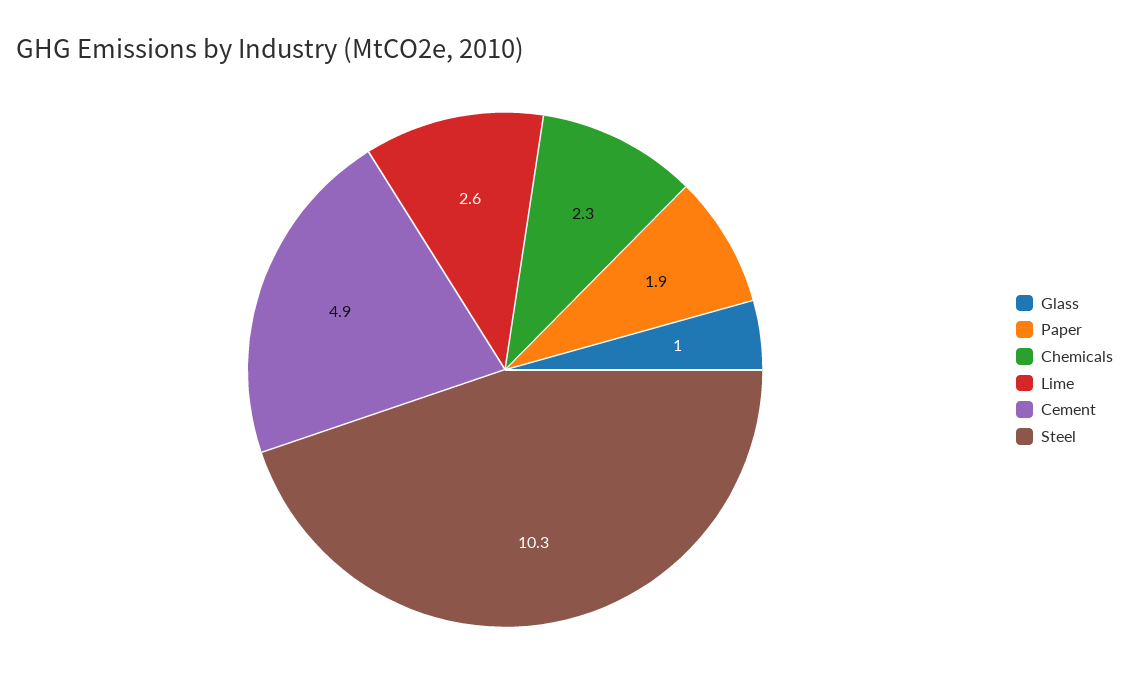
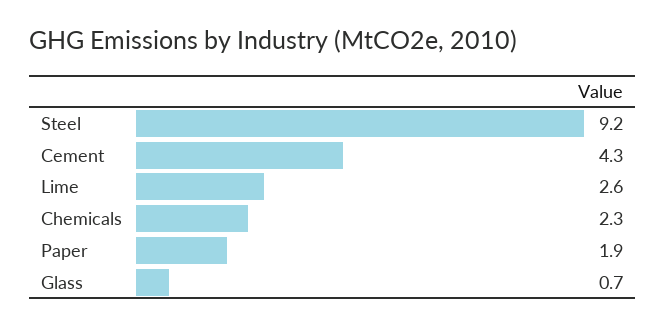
Glass: 1 -> 0.7
Cement: 4.9 -> 4.3
Steel: 10.3 -> 9.2

